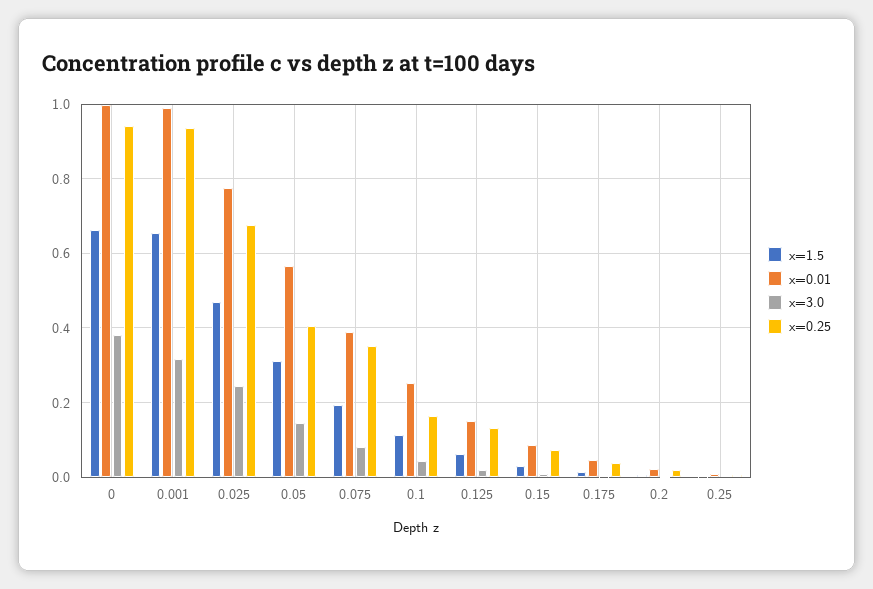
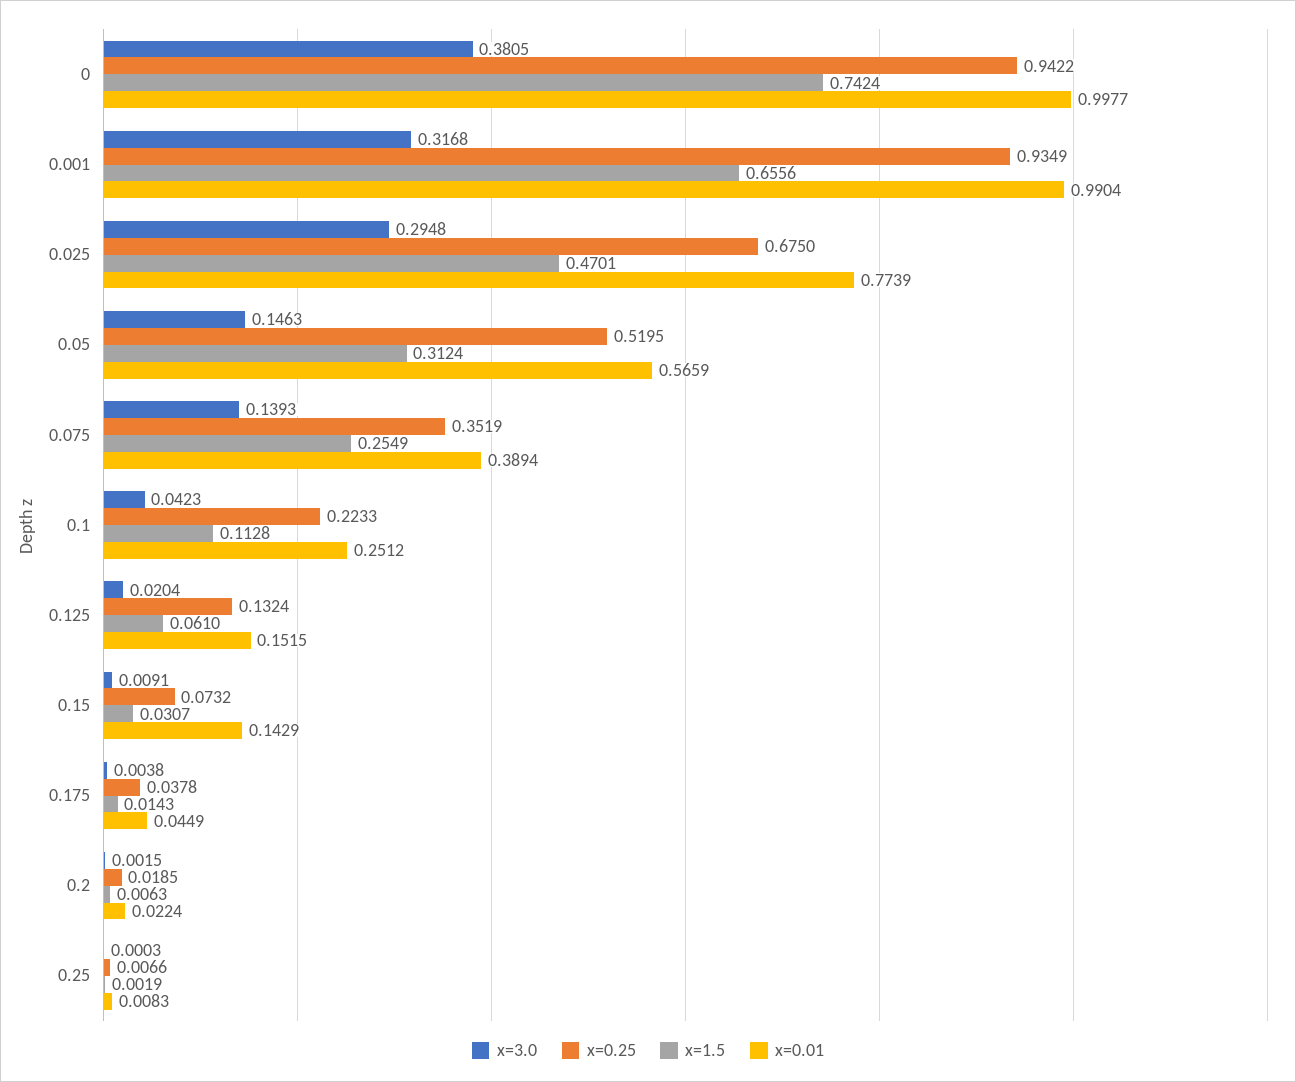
x=1.5, 0: 0.66 -> 0.7424
x=3.0, 0.025: 0.24 -> 0.2948
x=0.25, 0.05: 0.4 -> 0.5195
x=1.5, 0.075: 0.2 -> 0.2549
x=3.0, 0.075: 0.08 -> 0.1393
x=0.25, 0.1: 0.16 -> 0.2233
x=0.01, 0.15: 0.08 -> 0.1429

